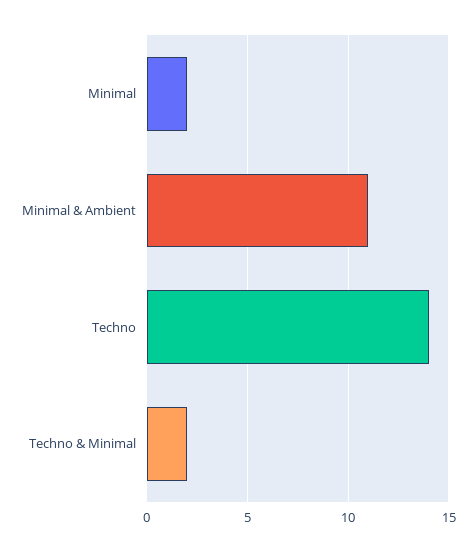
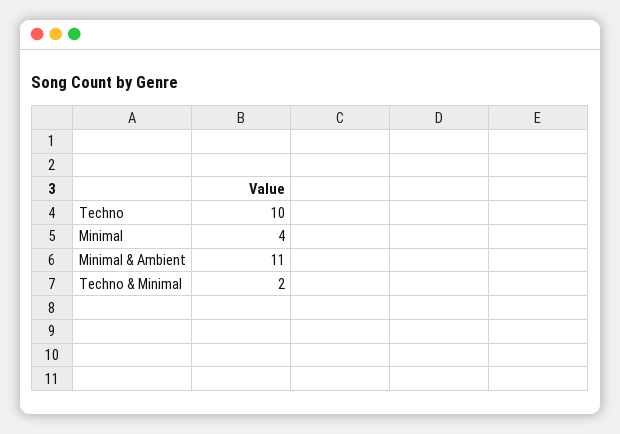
Minimal: 2 -> 4
Techno: 14 -> 10

